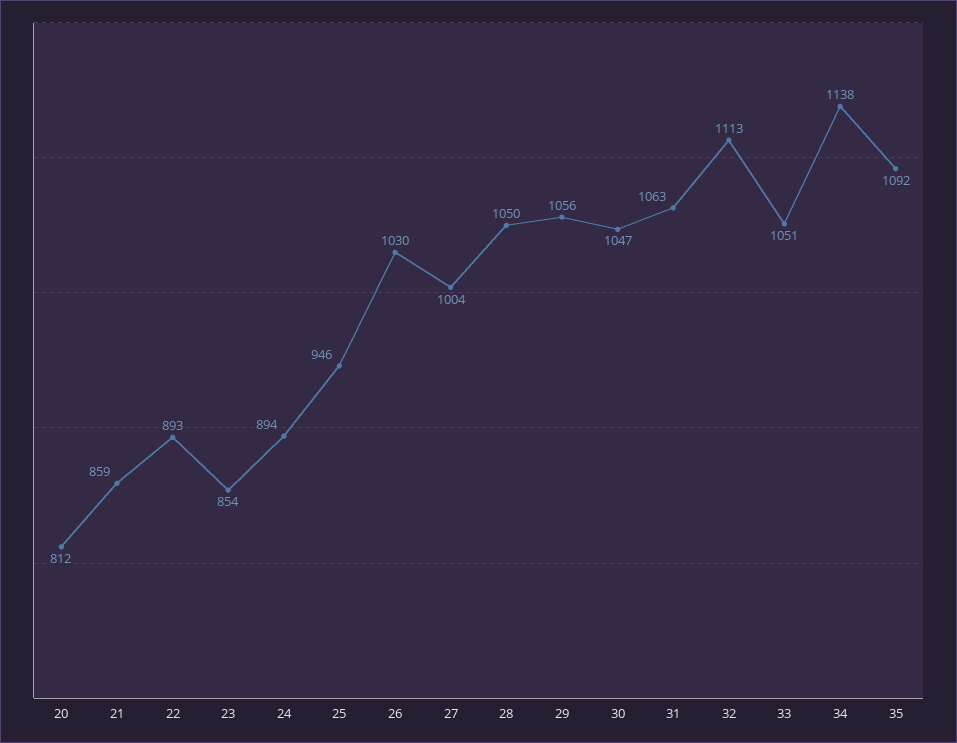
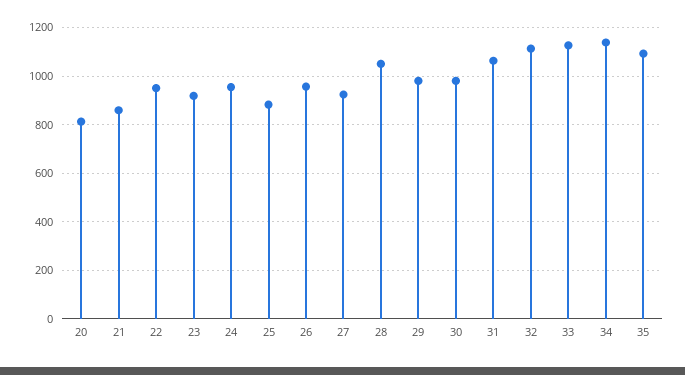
22: 893 -> 950
23: 854 -> 925
24: 894 -> 950
25: 946 -> 875
26: 1030 -> 950
27: 1004 -> 925
29: 1056 -> 975
30: 1047 -> 975
33: 1051 -> 1125

